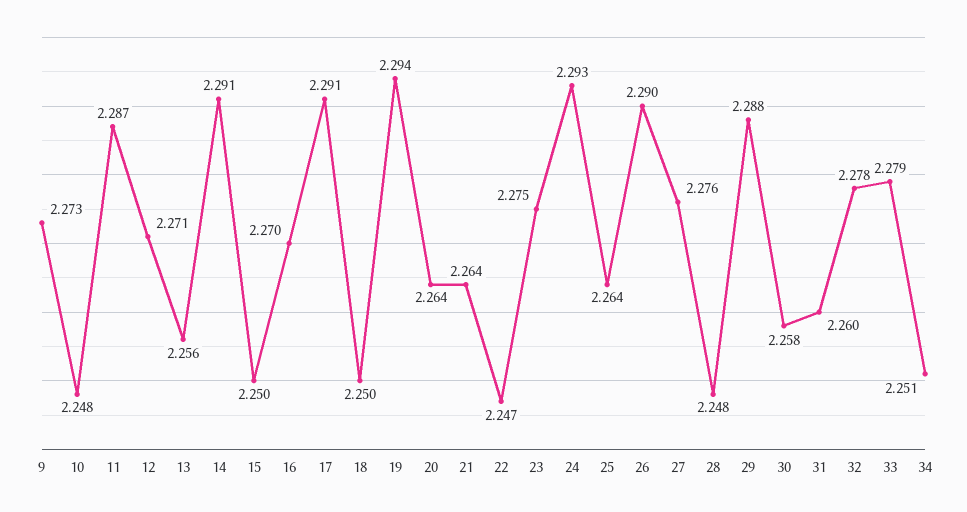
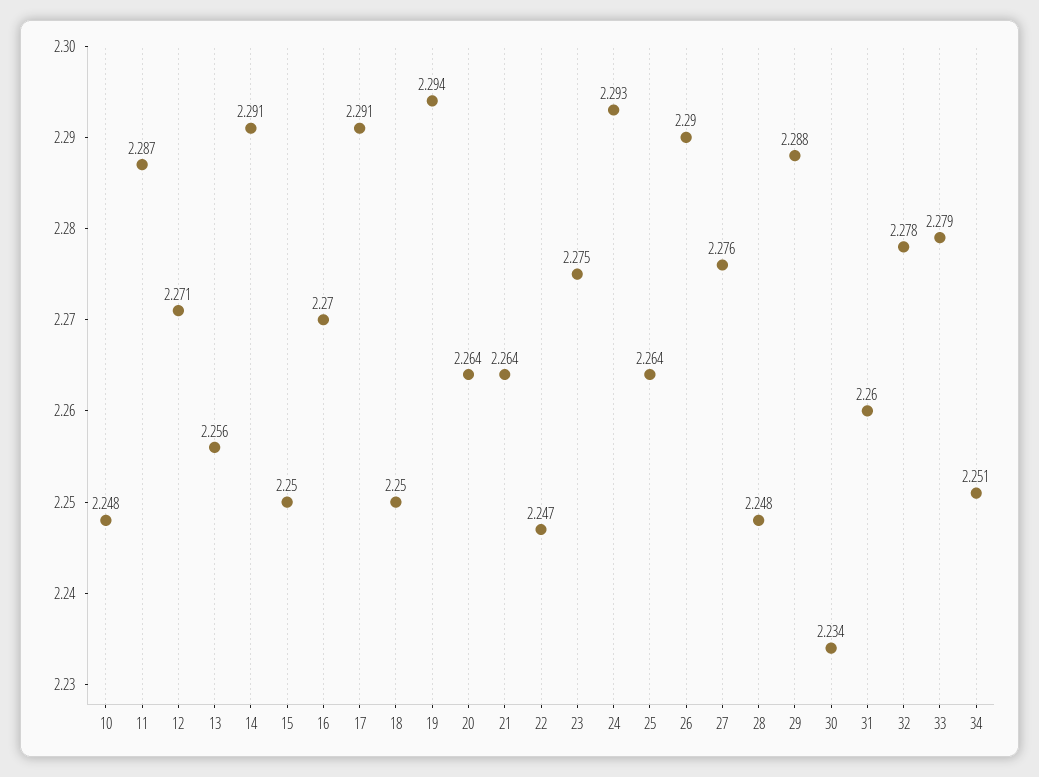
9: 2.273 -> none
30: 2.258 -> 2.234

